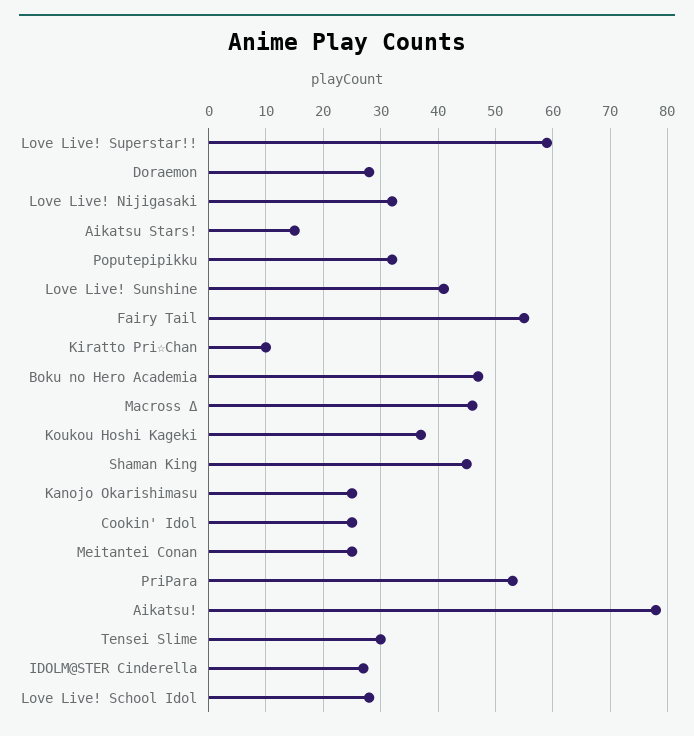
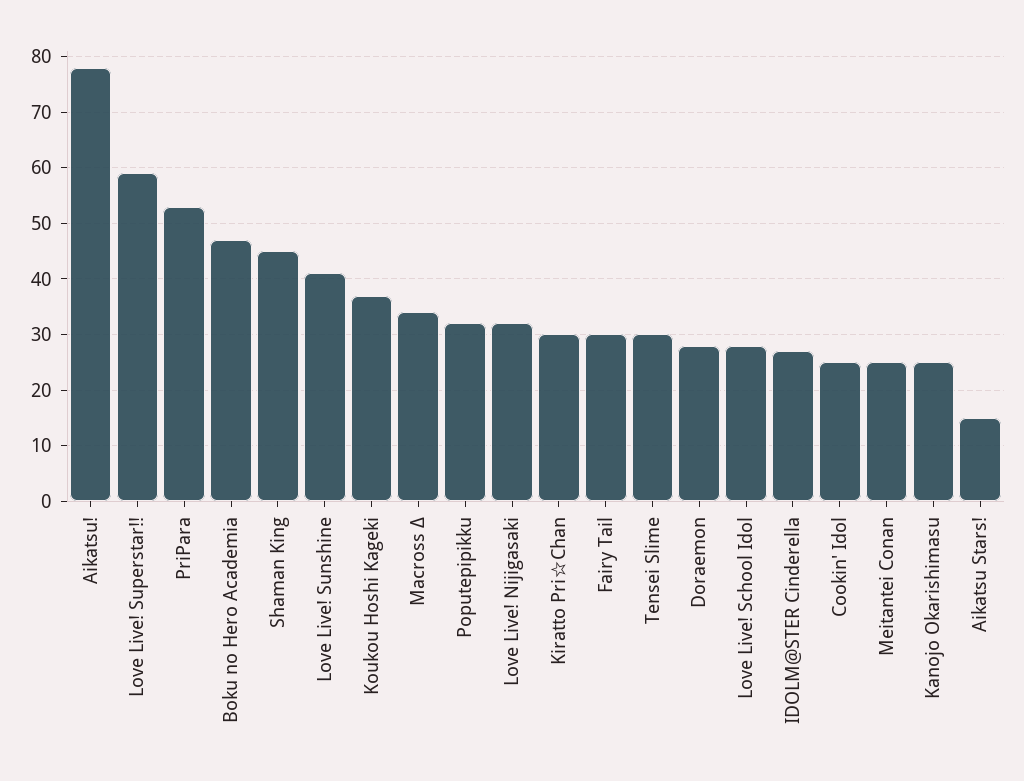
Fairy Tail: 55 -> 30
Kiratto Pri☆Chan: 10 -> 30
Macross Δ: 45 -> 35

